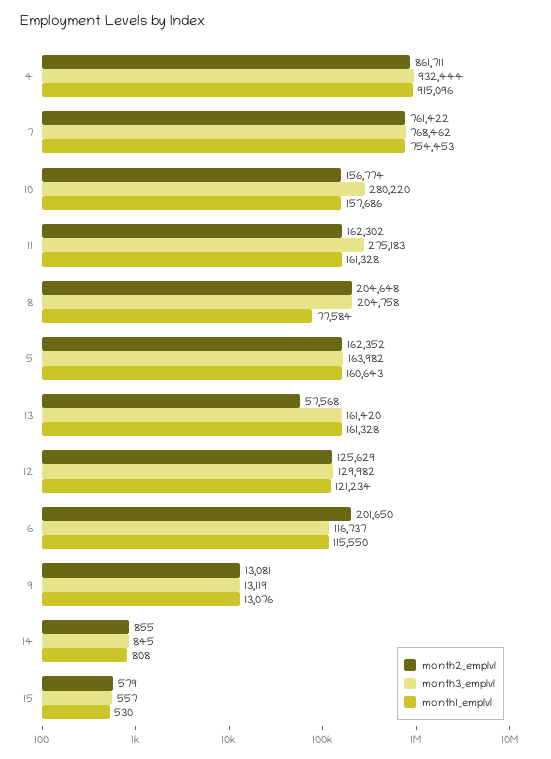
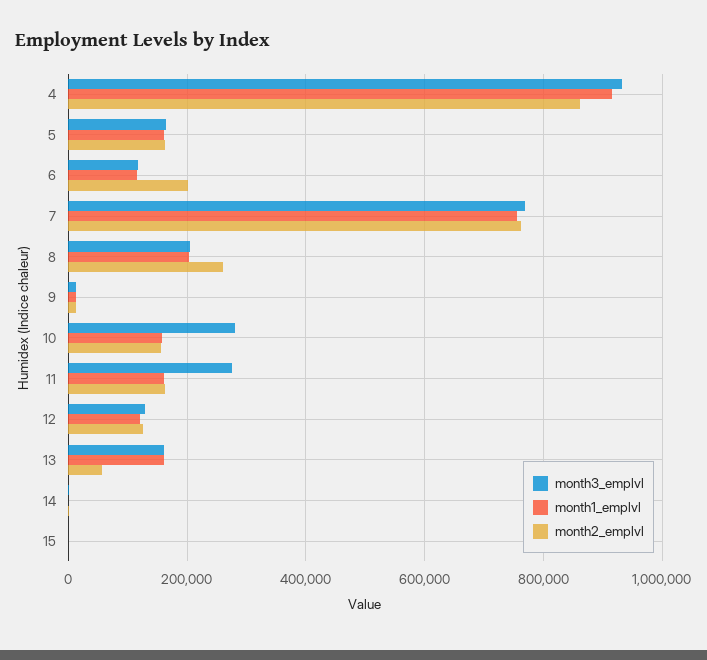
month2_emplvl, 8: 204648 -> 260000
month1_emplvl, 8: 77584 -> 200000

